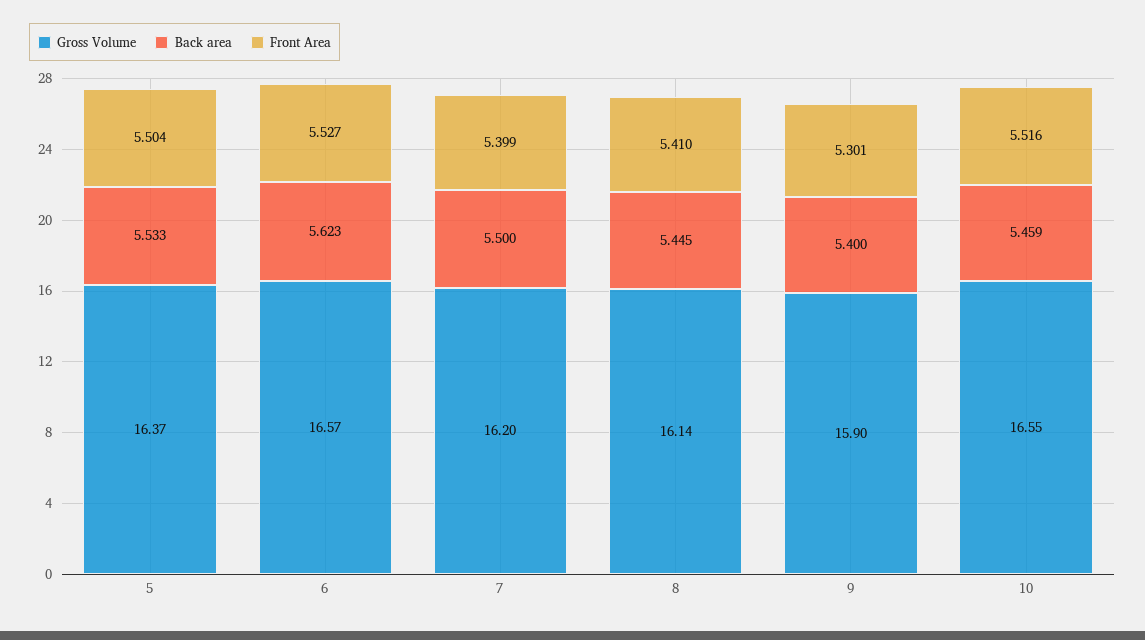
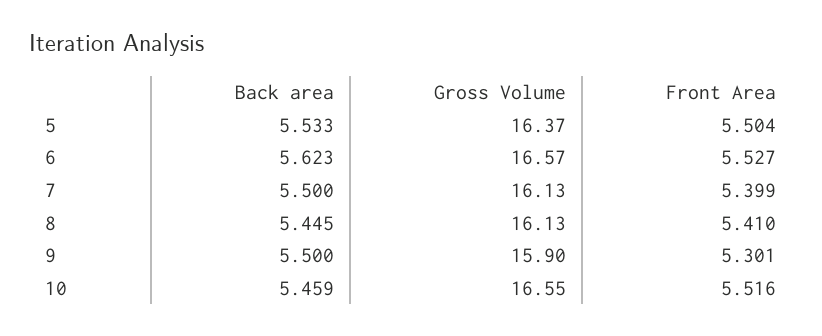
Gross Volume, 7: 16.2 -> 16.13
Gross Volume, 8: 16.14 -> 16.13
Back area, 9: 5.4 -> 5.5

